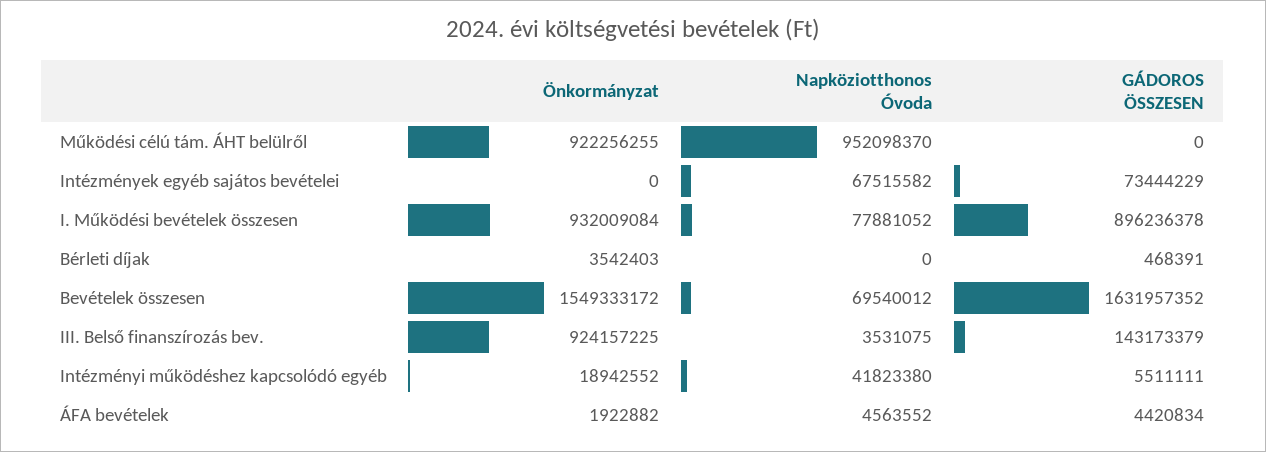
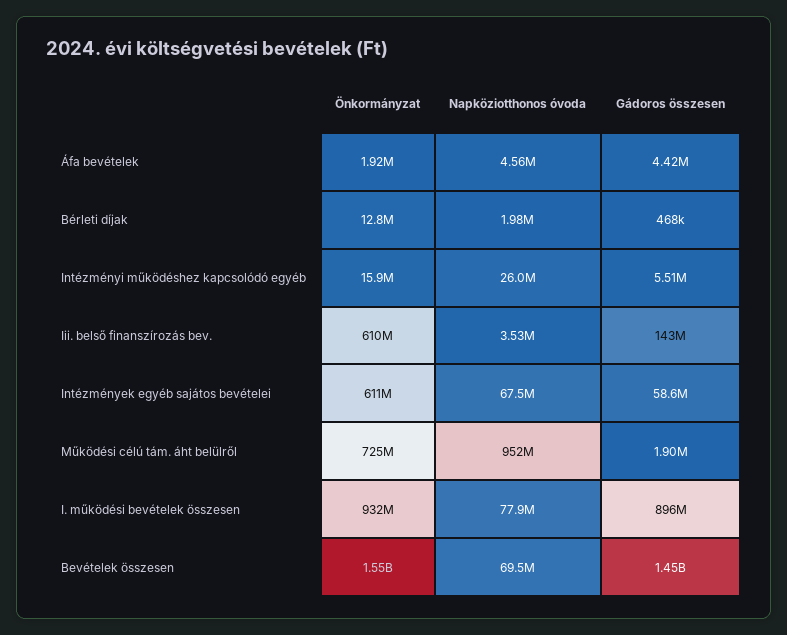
Önkormányzat, Működési célú tám. ÁHT belülről: 922256255 -> 725000000
GÁDOROS ÖSSZESEN, Működési célú tám. ÁHT belülről: 0 -> 1900000
Önkormányzat, Intézmények egyéb sajátos bevételei: 0 -> 611000000
GÁDOROS ÖSSZESEN, Intézmények egyéb sajátos bevételei: 73444229 -> 58600000
Önkormányzat, Bérleti díjak: 3542403 -> 12800000
Napköziotthonos Óvoda, Bérleti díjak: 0 -> 1980000
GÁDOROS ÖSSZESEN, Bevételek összesen: 1631957352 -> 1450000000
Önkormányzat, III. Belső finanszírozás bev.: 924157225 -> 610000000
Önkormányzat, Intézményi működéshez kapcsolódó egyéb: 18942552 -> 15900000
Napköziotthonos Óvoda, Intézményi működéshez kapcsolódó egyéb: 41823380 -> 26000000

